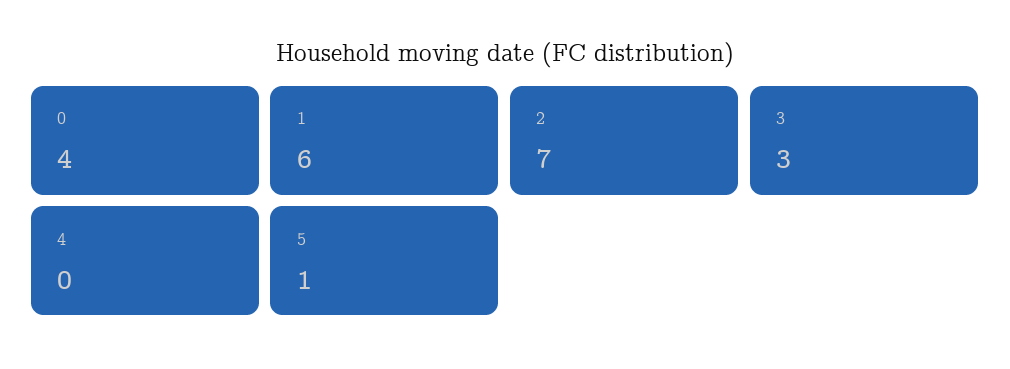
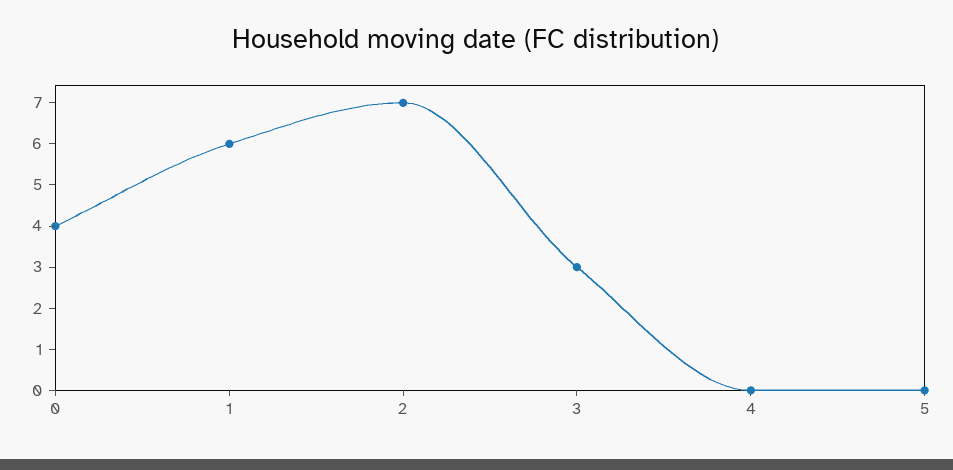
5: 1 -> 0

